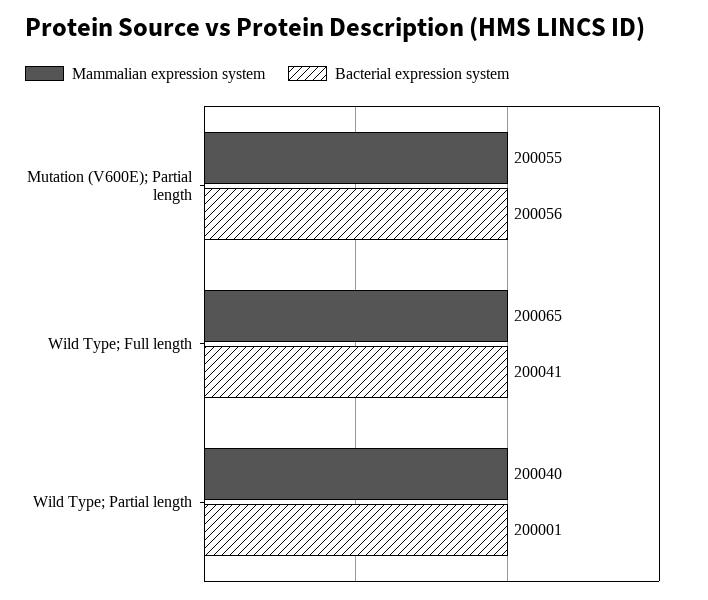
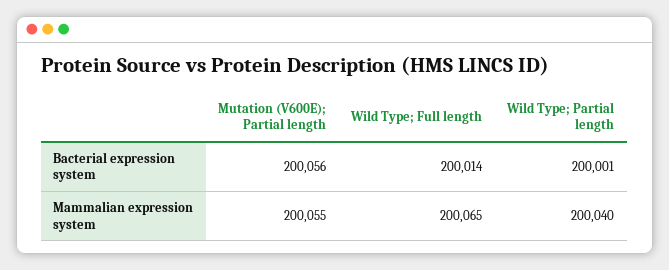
Bacterial expression system, Wild Type; Full length: 200041 -> 200014

